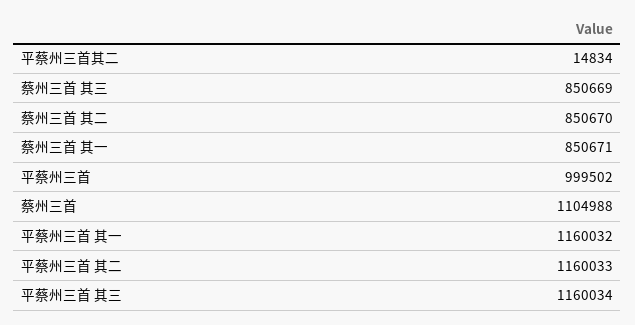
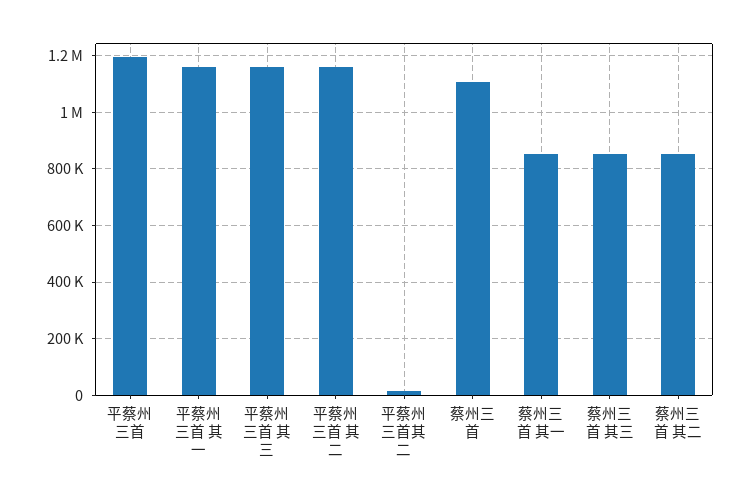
平蔡州三首: 999502 -> 1200000

